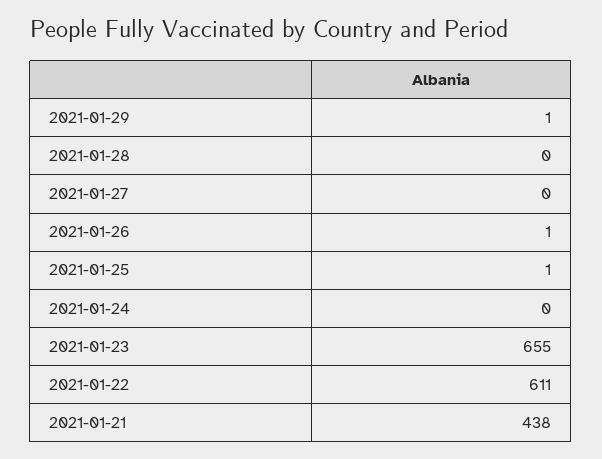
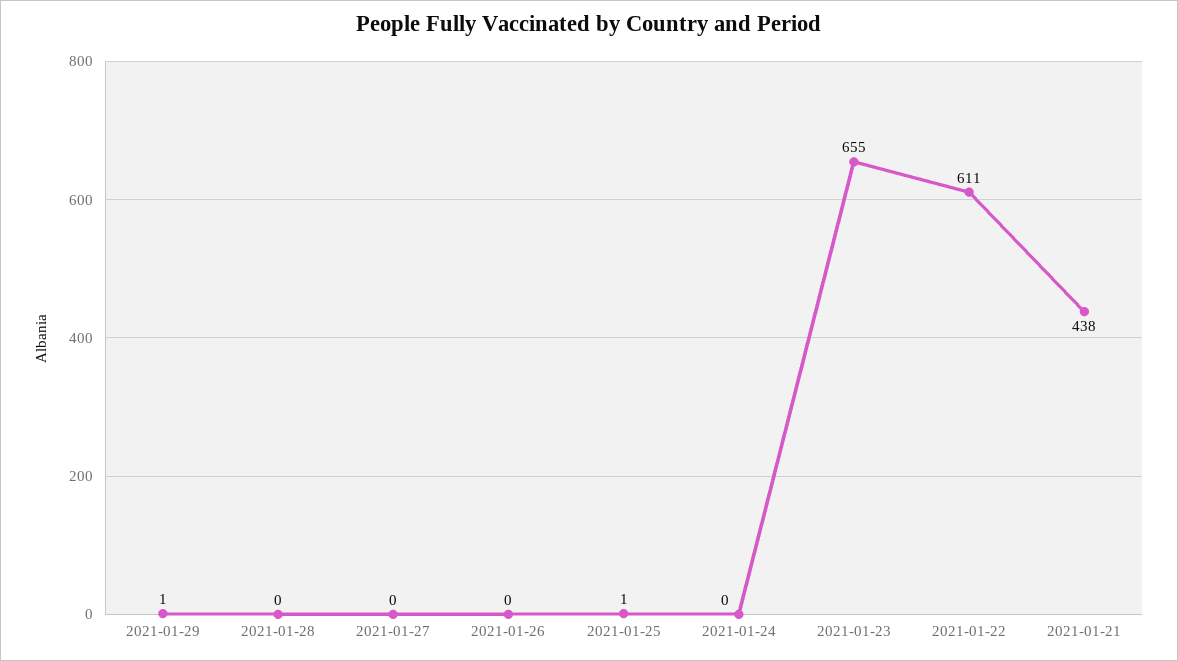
2021-01-26: 1 -> 0

